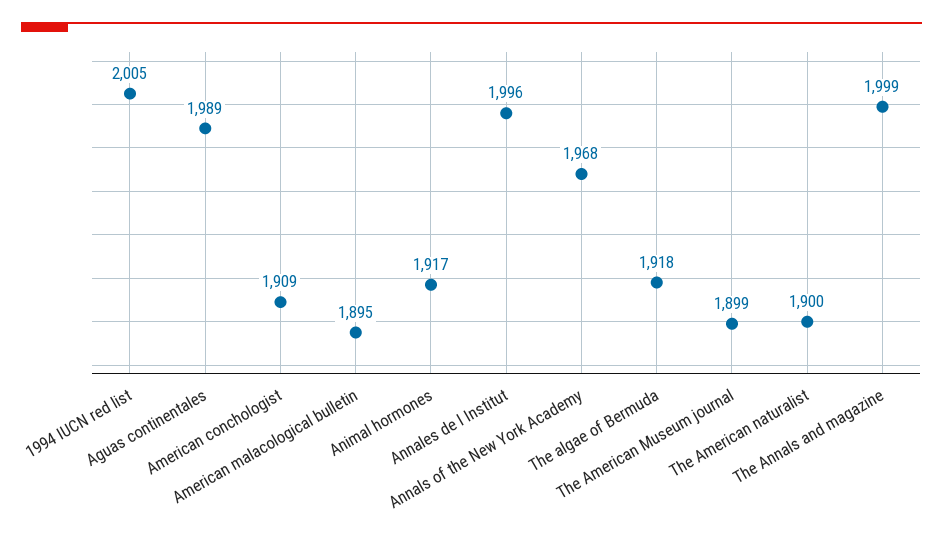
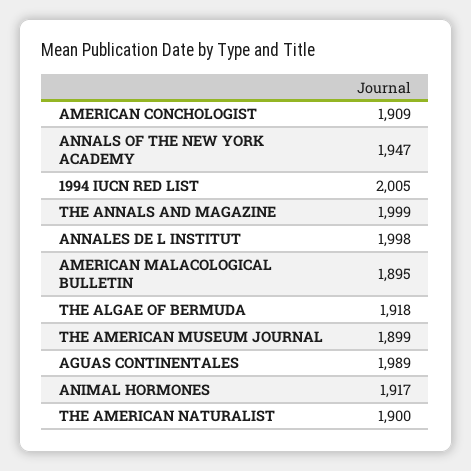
Annales de l Institut: 1996 -> 1998
Annals of the New York Academy: 1968 -> 1947

